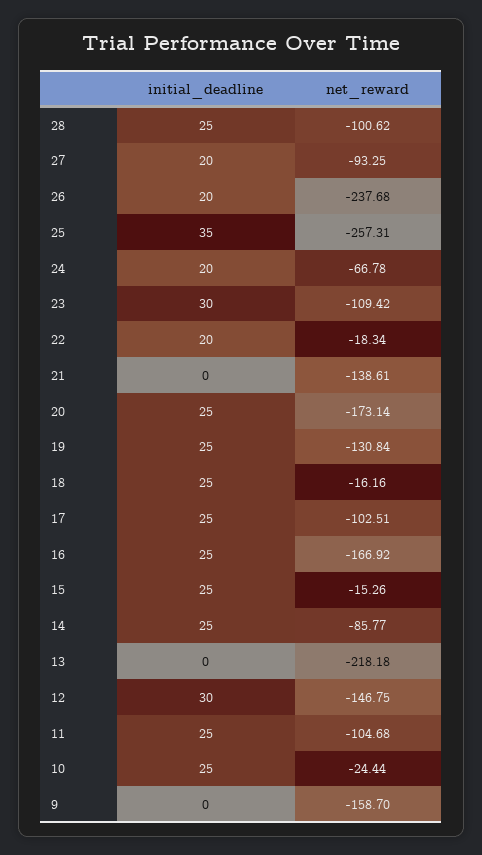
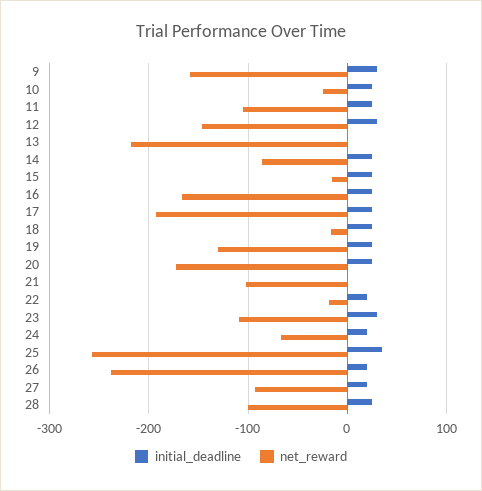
net_reward, 21: -138.61 -> -100
net_reward, 17: -102.51 -> -190
initial_deadline, 9: 0 -> 30

